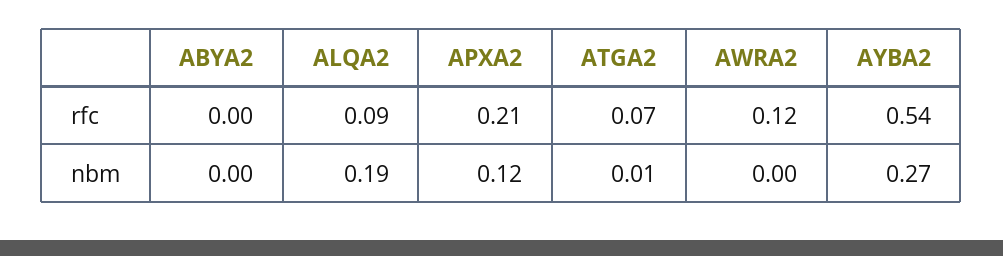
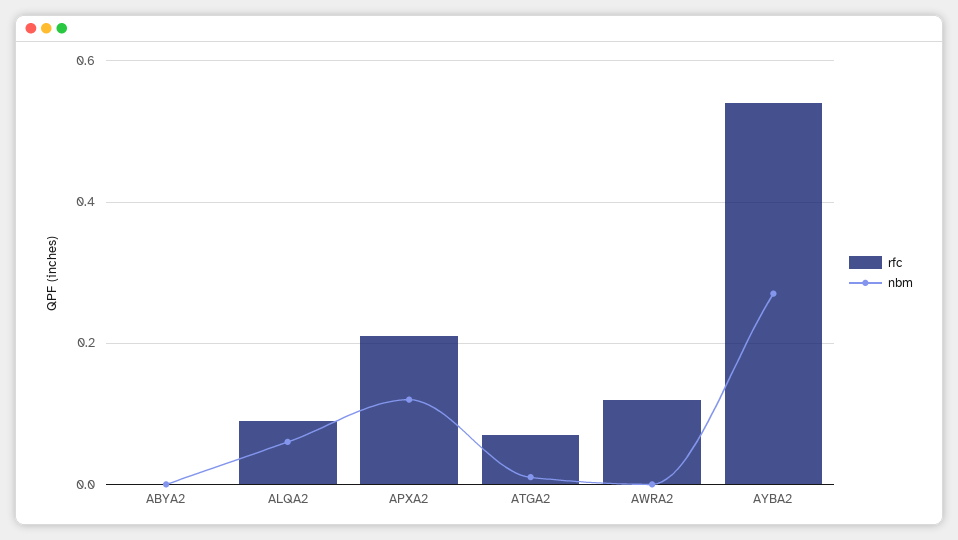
nbm, ALQA2: 0.19 -> 0.05

